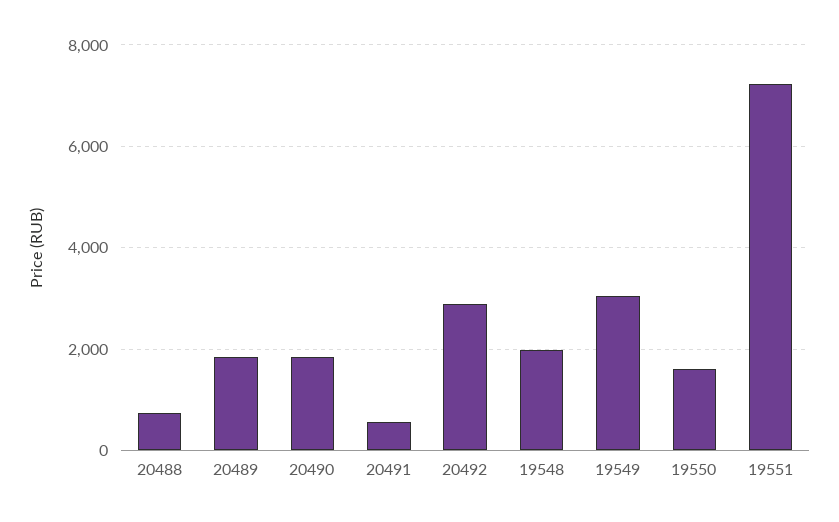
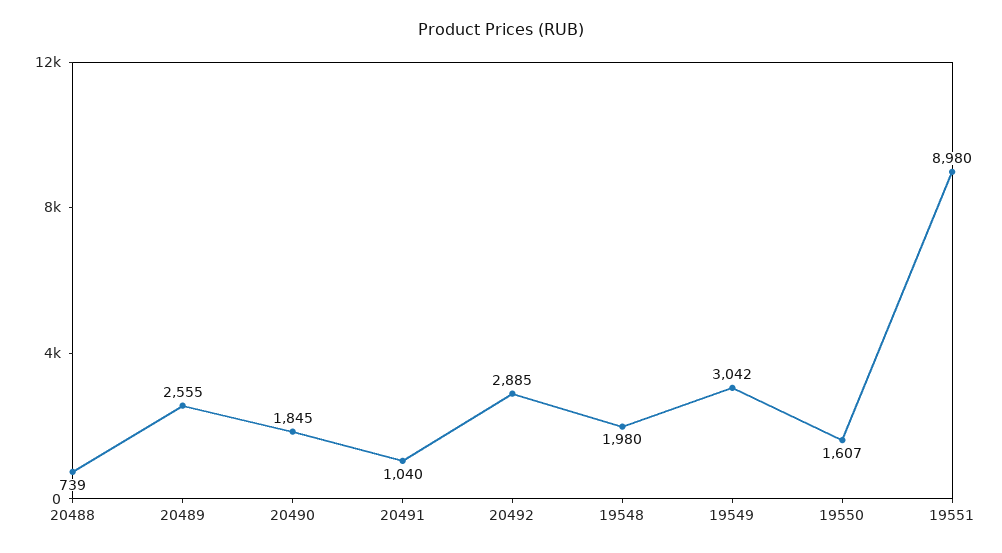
20489: 1800 -> 2555
20491: 600 -> 1040
19551: 7200 -> 8980

